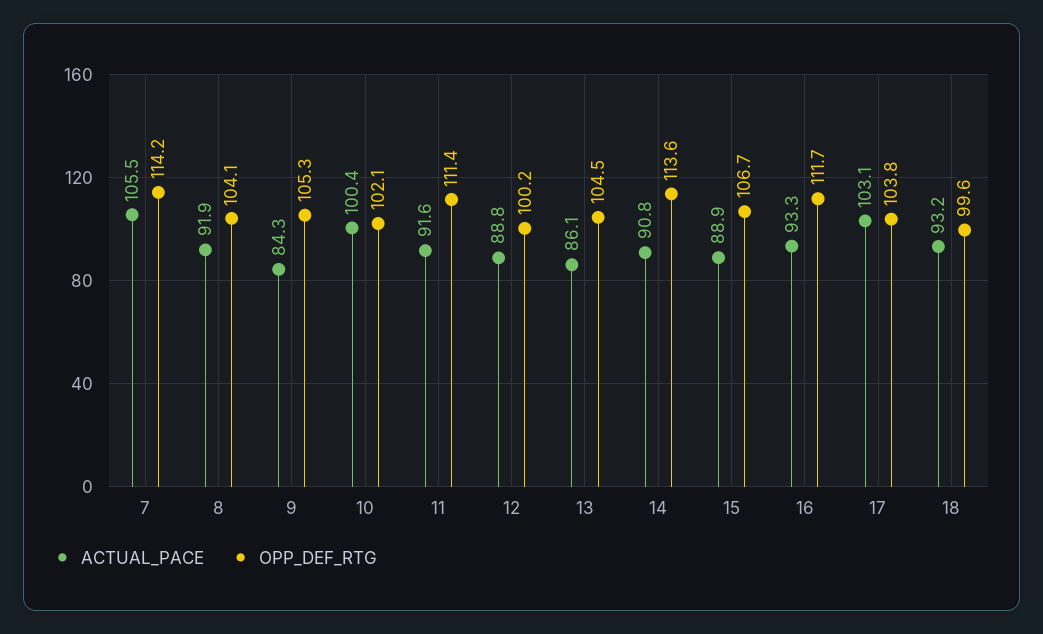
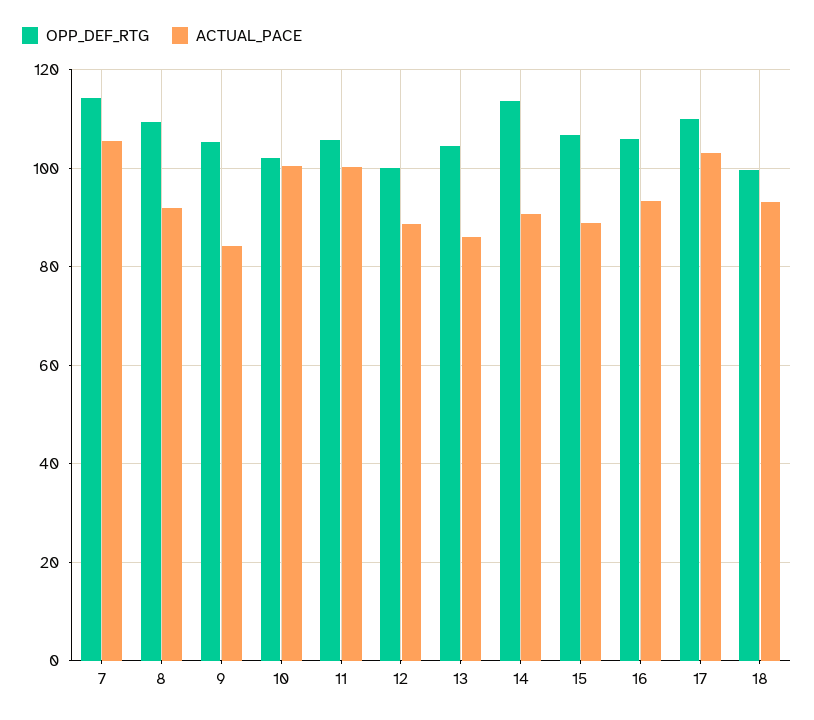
OPP_DEF_RTG, 8: 104.1 -> 110
ACTUAL_PACE, 11: 91.6 -> 100
OPP_DEF_RTG, 11: 111.4 -> 106
OPP_DEF_RTG, 16: 111.7 -> 106
OPP_DEF_RTG, 17: 103.8 -> 110

